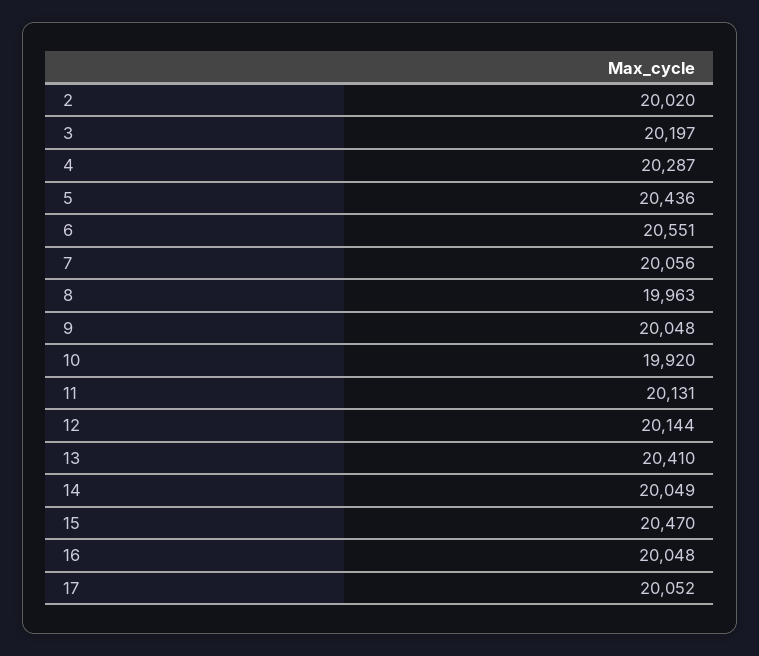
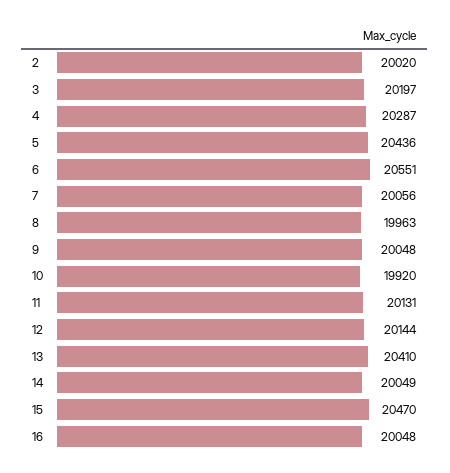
17: 20052 -> none

